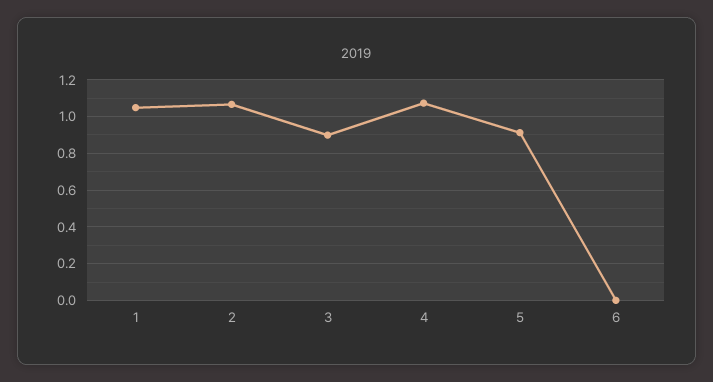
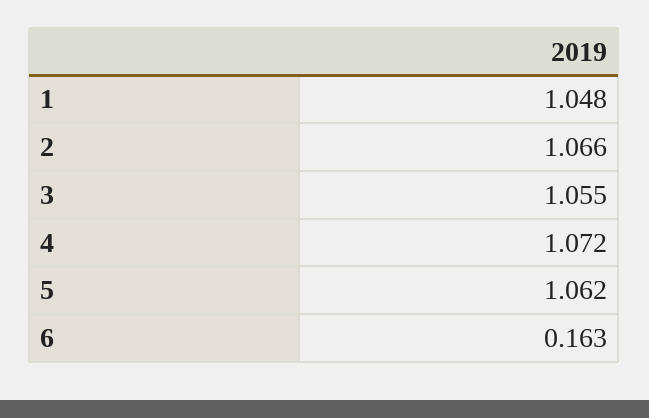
3: 0.9 -> 1.055
5: 0.9 -> 1.062
6: 0 -> 0.163

